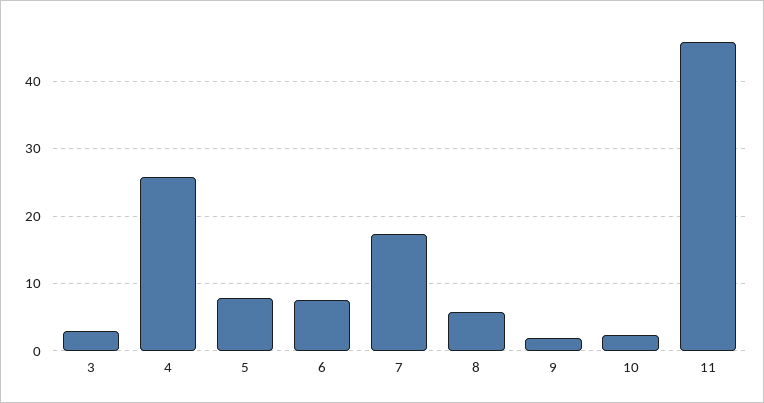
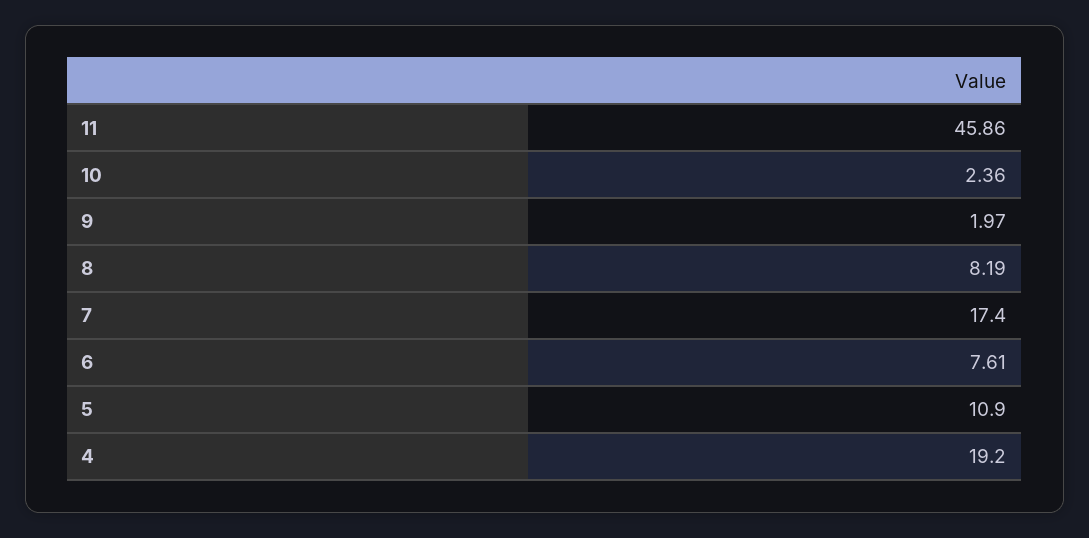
3: 3 -> none
4: 26 -> 19.2
5: 8 -> 10.9
8: 6 -> 8.19

